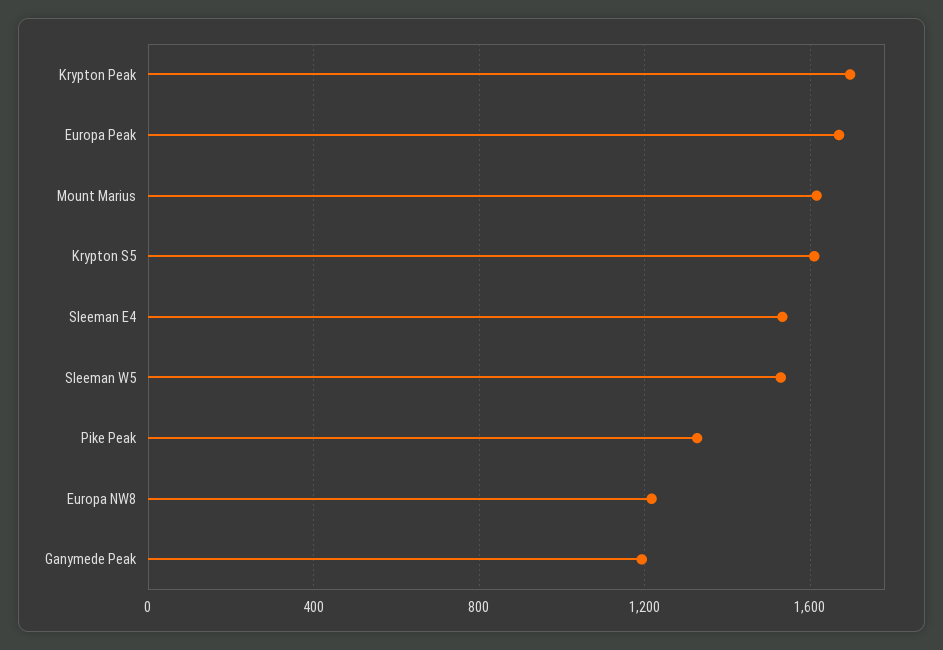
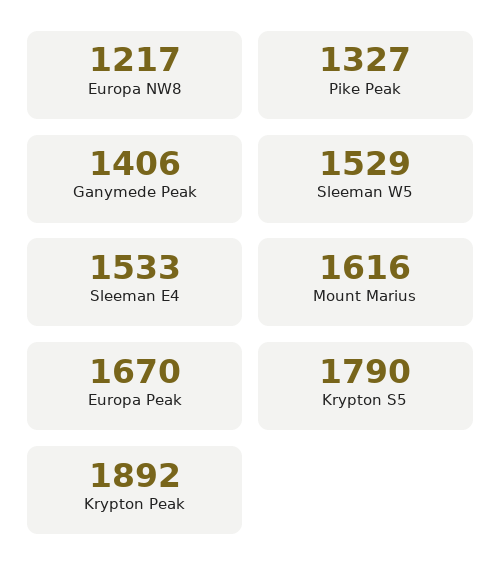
Krypton Peak: 1700 -> 1892
Krypton S5: 1600 -> 1790
Ganymede Peak: 1200 -> 1406

